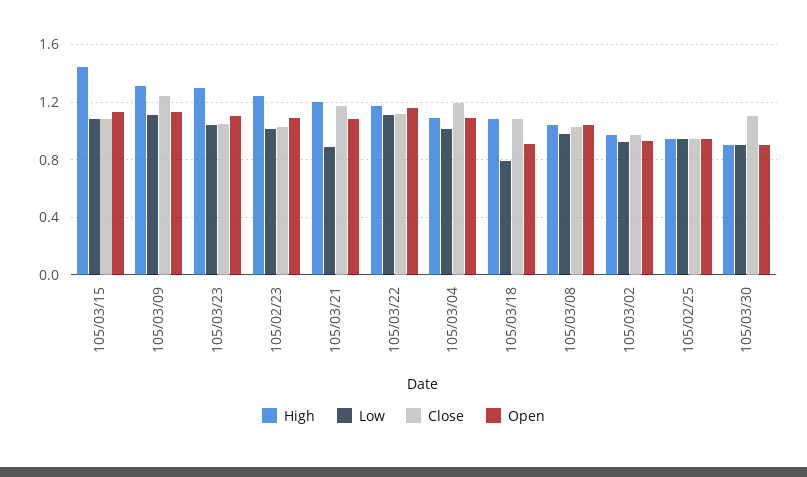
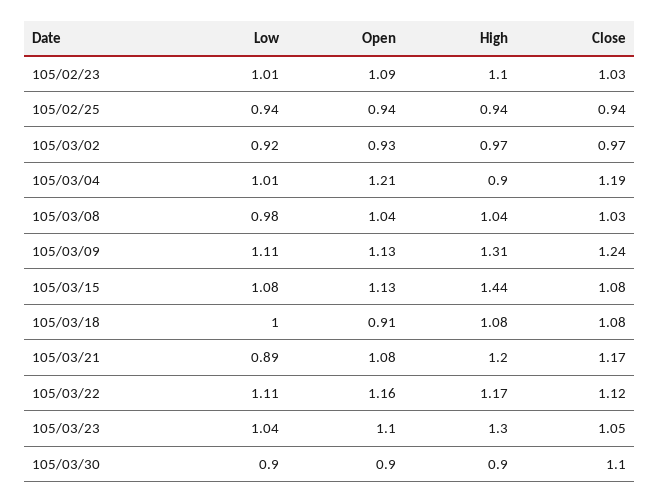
High, 105/02/23: 1.25 -> 1.1
High, 105/03/04: 1.1 -> 0.9
Open, 105/03/04: 1.1 -> 1.21
Low, 105/03/18: 0.8 -> 1

